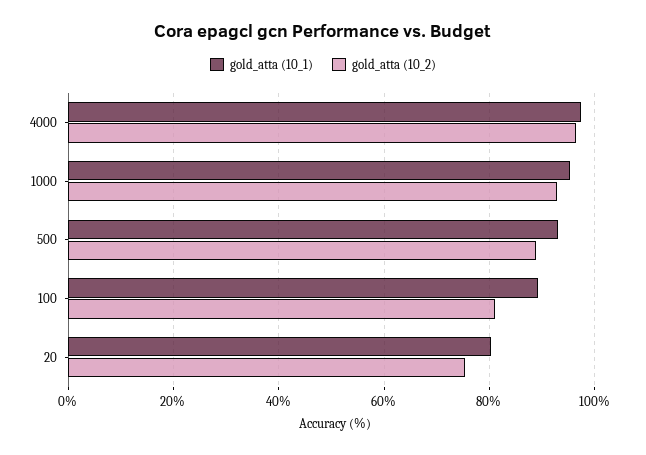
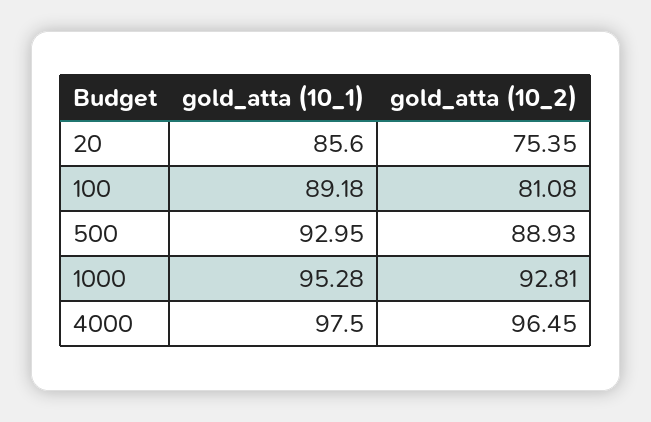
gold_atta (10_1), 20: 80 -> 85.6

